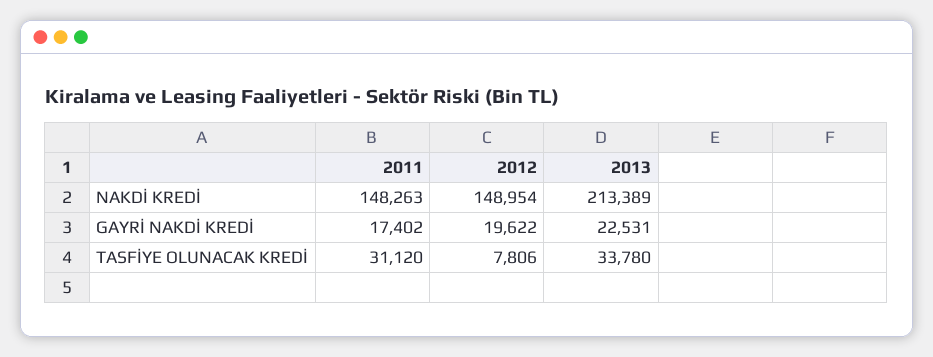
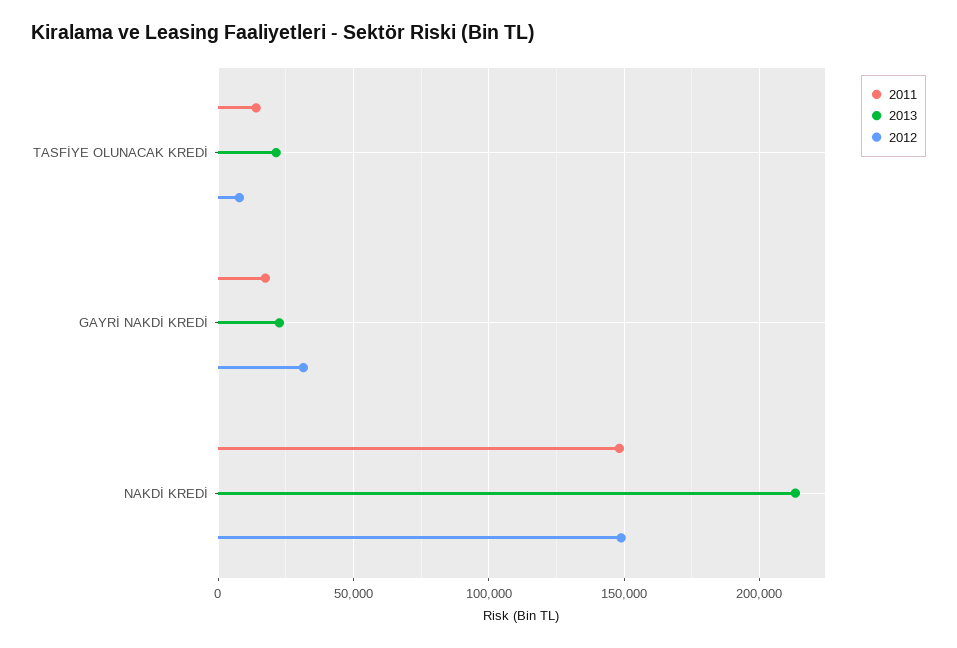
2012, GAYRİ NAKDİ KREDİ: 19622 -> 30000
2011, TASFİYE OLUNACAK KREDİ: 31120 -> 15000
2013, TASFİYE OLUNACAK KREDİ: 33780 -> 20000

